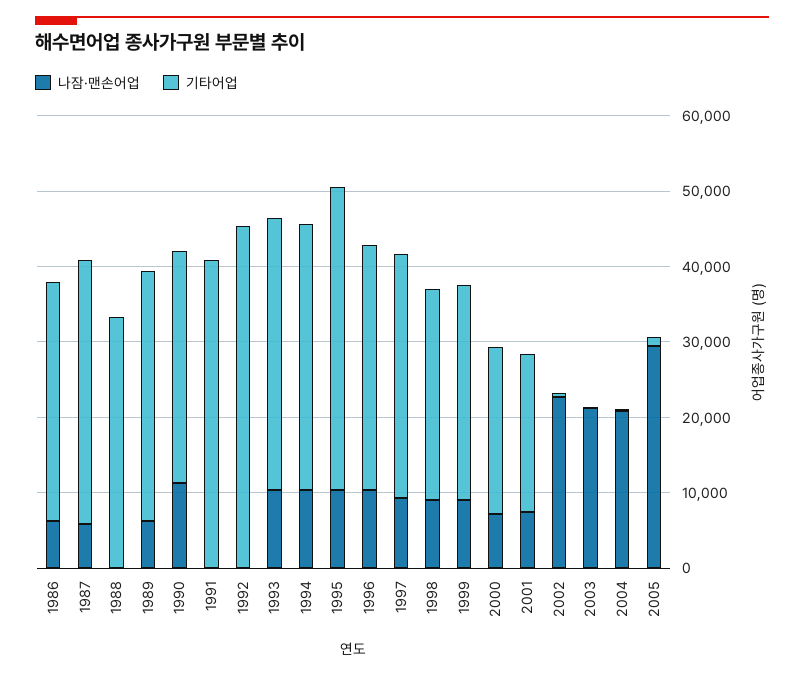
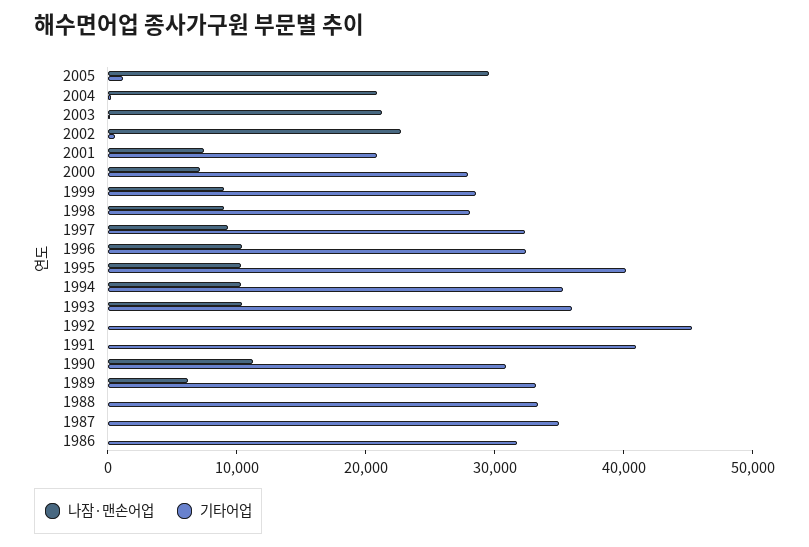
나잠·맨손어업, 1986: 6000 -> 0
나잠·맨손어업, 1987: 6000 -> 0
기타어업, 2000: 22000 -> 28000

